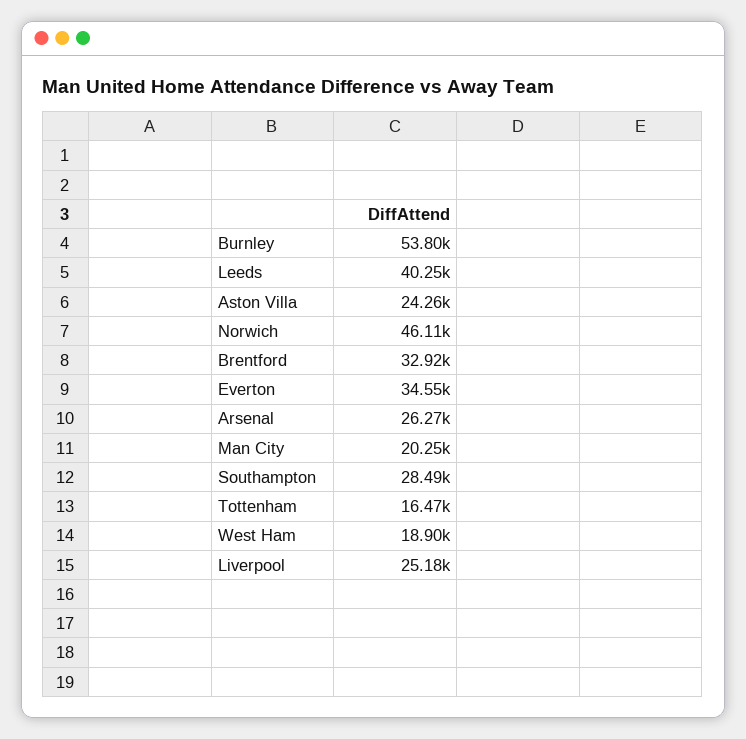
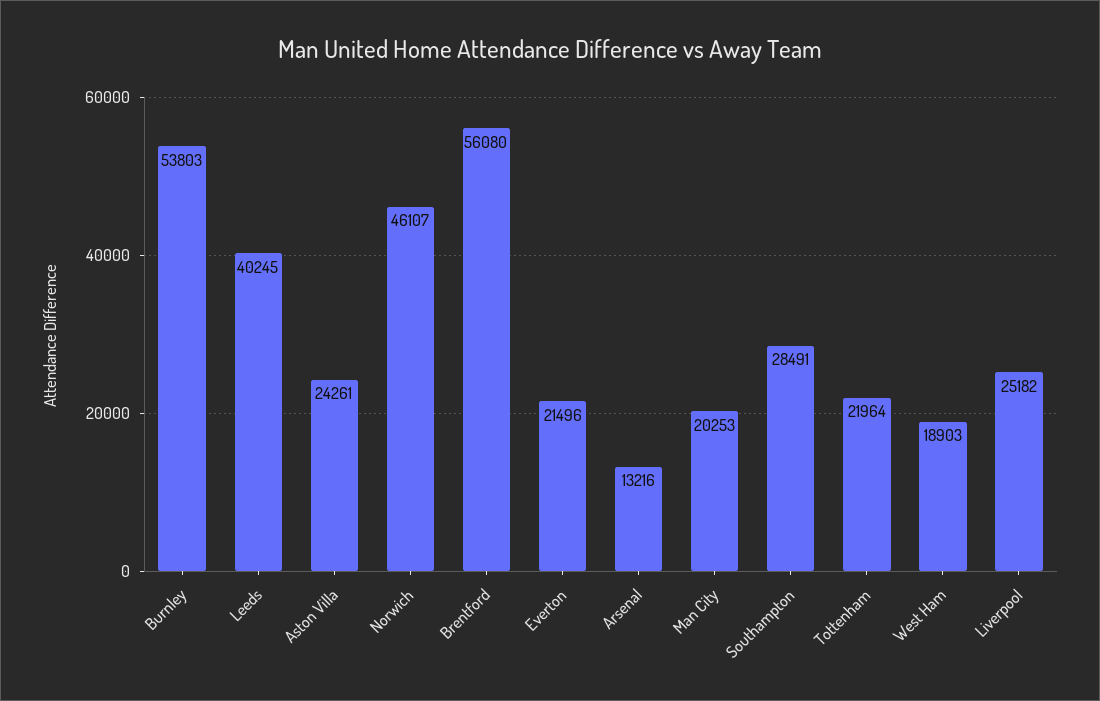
Brentford: 32920 -> 56080
Everton: 34550 -> 21496
Arsenal: 26270 -> 13216
Tottenham: 16470 -> 21964

